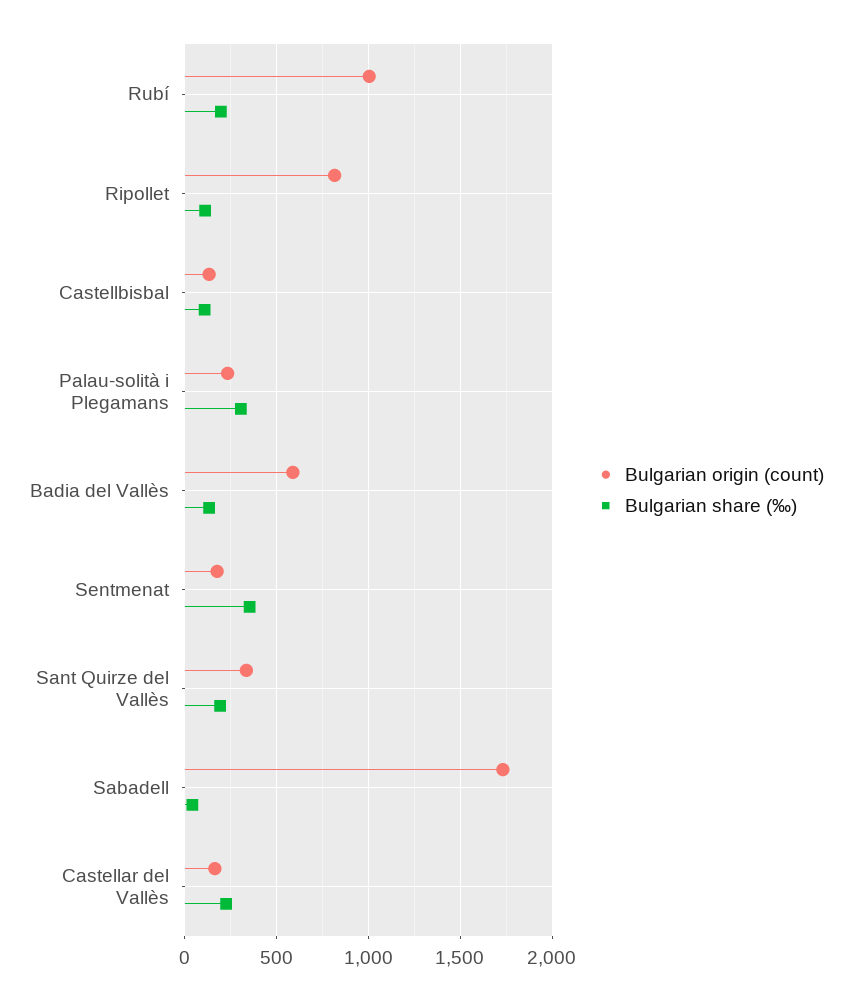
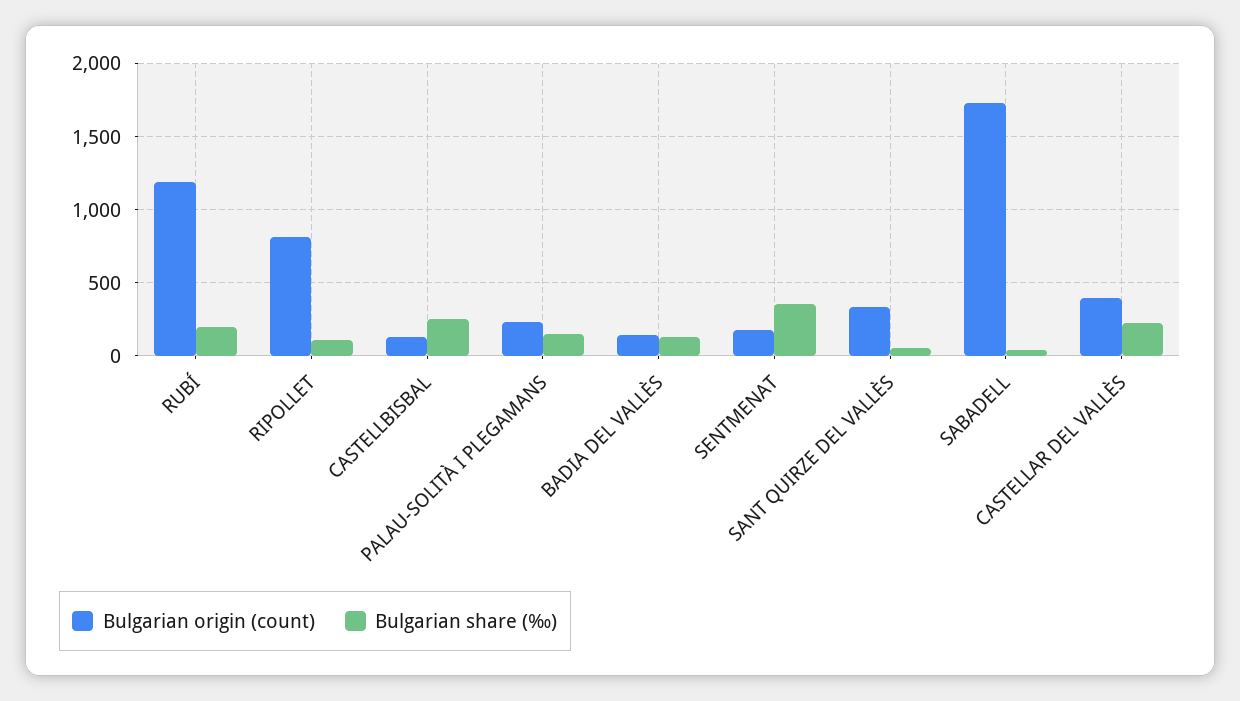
Bulgarian origin (count), Rubí: 1000 -> 1200
Bulgarian share (‰), Castellbisbal: 100 -> 250
Bulgarian share (‰), Palau-solità i Plegamans: 300 -> 150
Bulgarian origin (count), Badia del Vallès: 600 -> 150
Bulgarian share (‰), Sant Quirze del Vallès: 200 -> 50
Bulgarian origin (count), Castellar del Vallès: 150 -> 400

